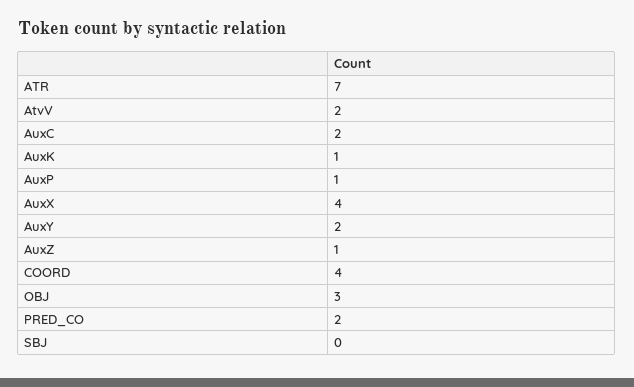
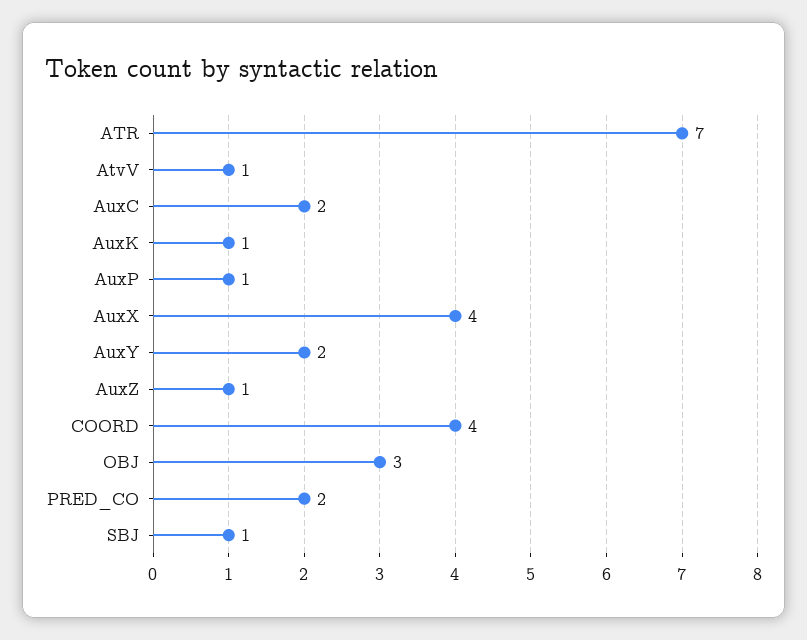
AtvV: 2 -> 1
SBJ: 0 -> 1

